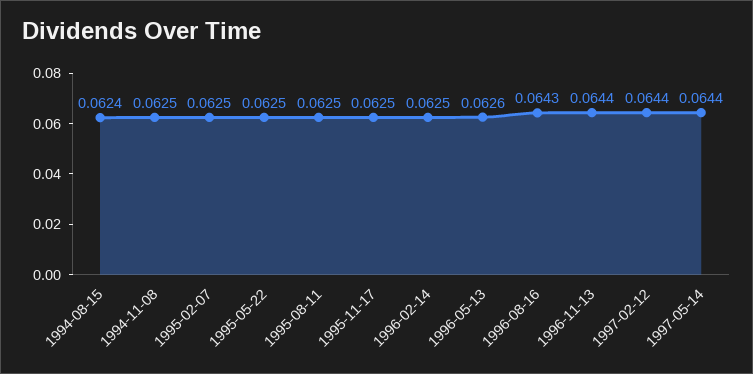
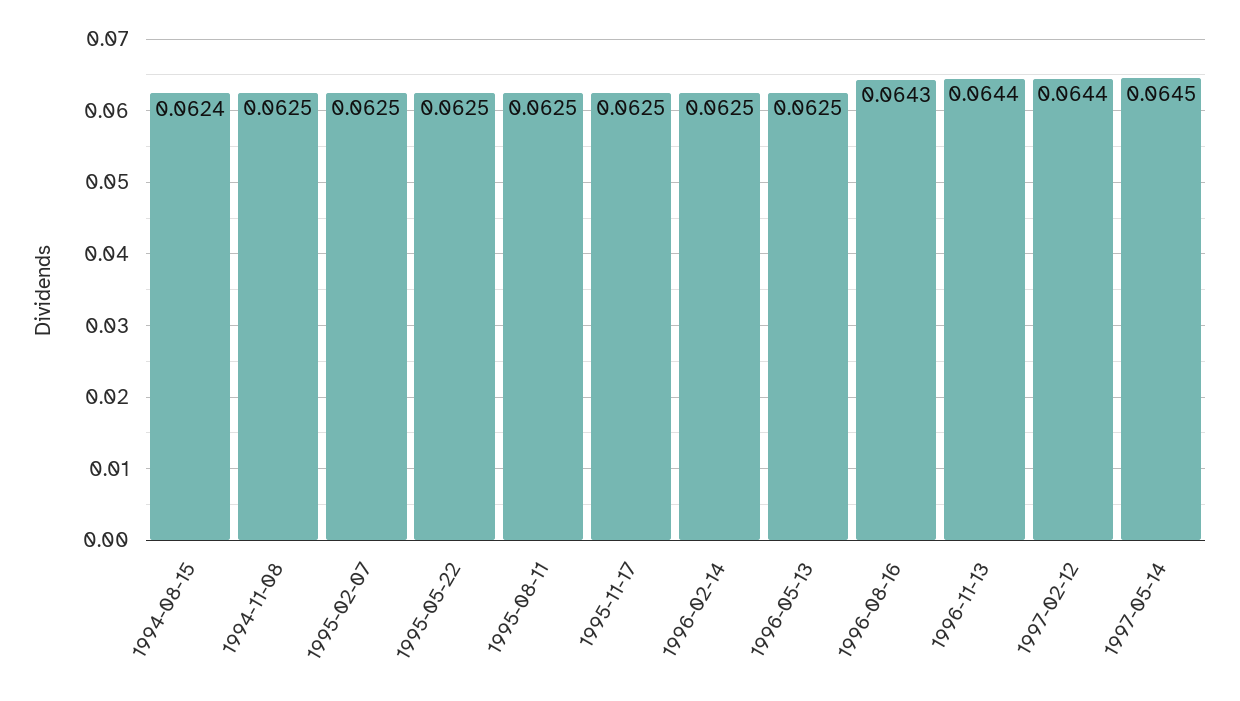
1996-05-13: 0.0626 -> 0.0625
1997-05-14: 0.0644 -> 0.0645

